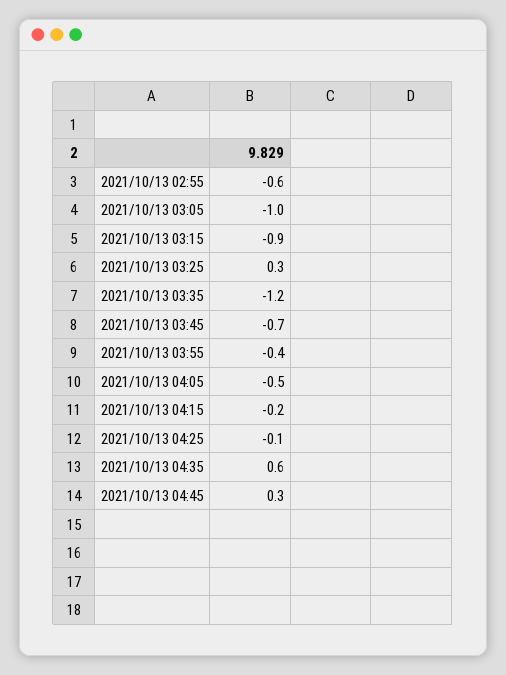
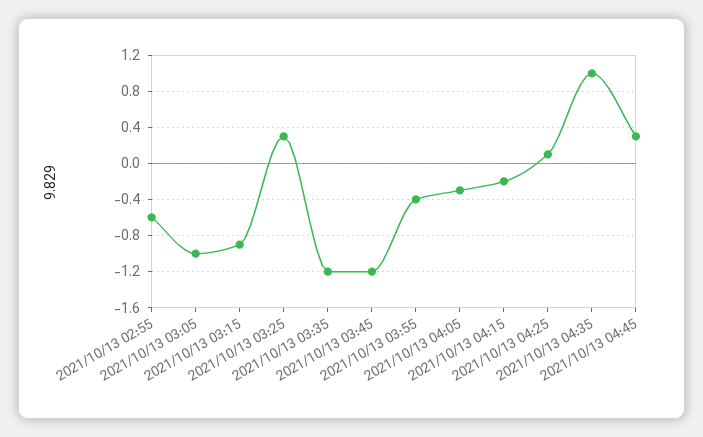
2021/10/13 03:45: -0.7 -> -1.2
2021/10/13 04:05: -0.5 -> -0.3
2021/10/13 04:25: -0.1 -> 0.1
2021/10/13 04:35: 0.6 -> 1

